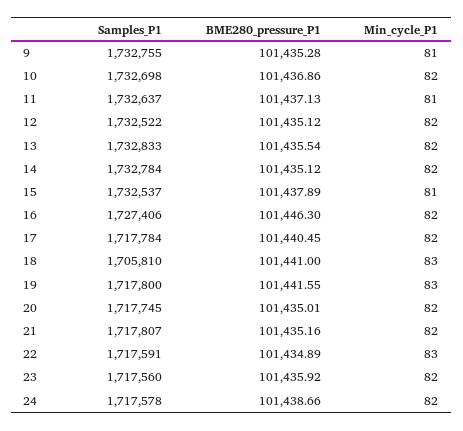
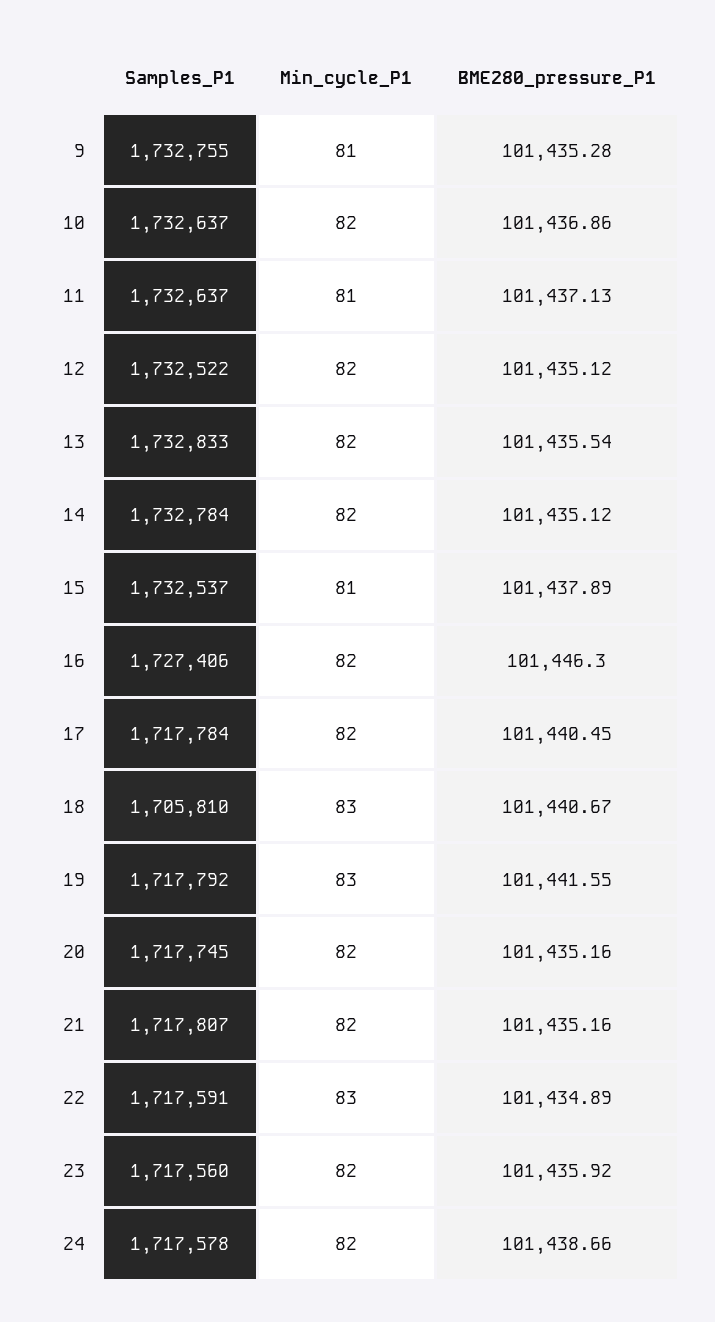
Samples_P1, 10: 1732698 -> 1732637
BME280_pressure_P1, 18: 101441 -> 101440.67
Samples_P1, 19: 1717800 -> 1717792
BME280_pressure_P1, 20: 101435.01 -> 101435.16

